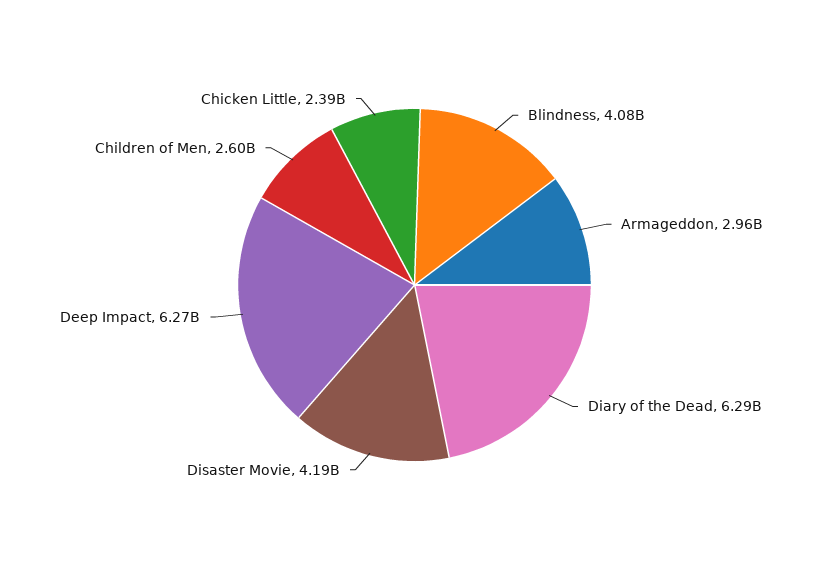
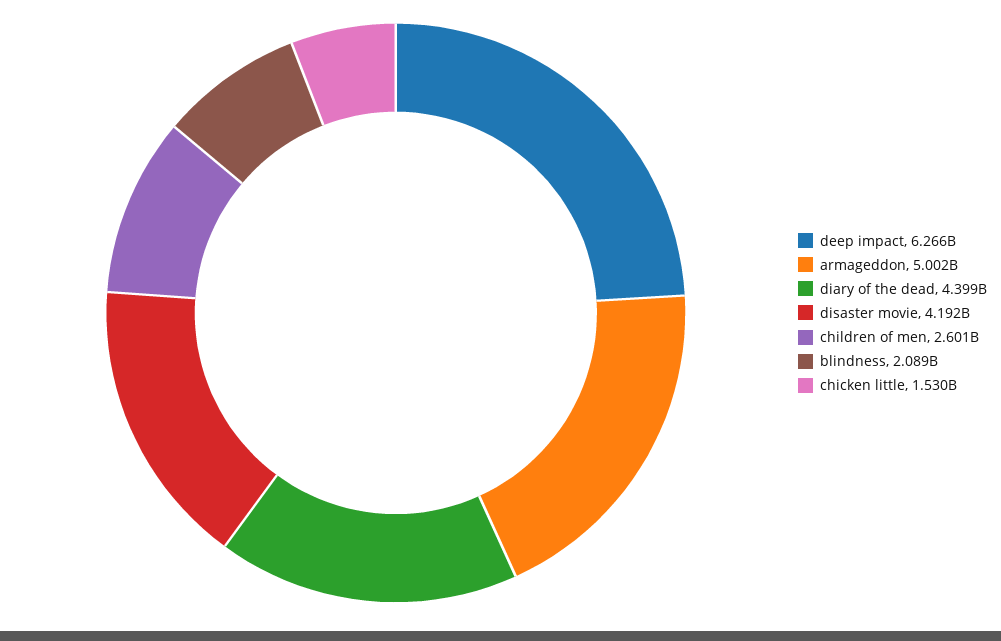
Blindness: 4080000000 -> 2089000000
Armageddon: 2960000000 -> 5002000000
Diary of the Dead: 6290000000 -> 4399000000
Chicken Little: 2390000000 -> 1530000000

